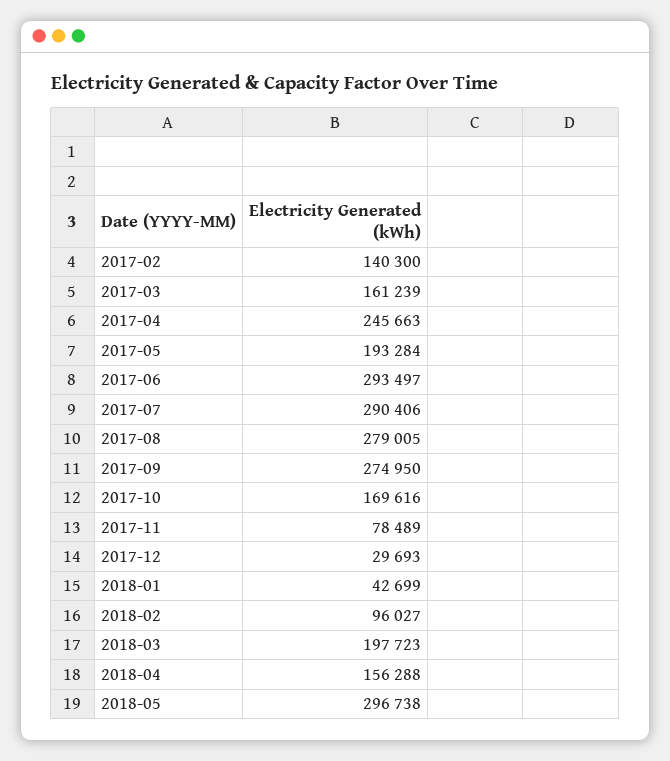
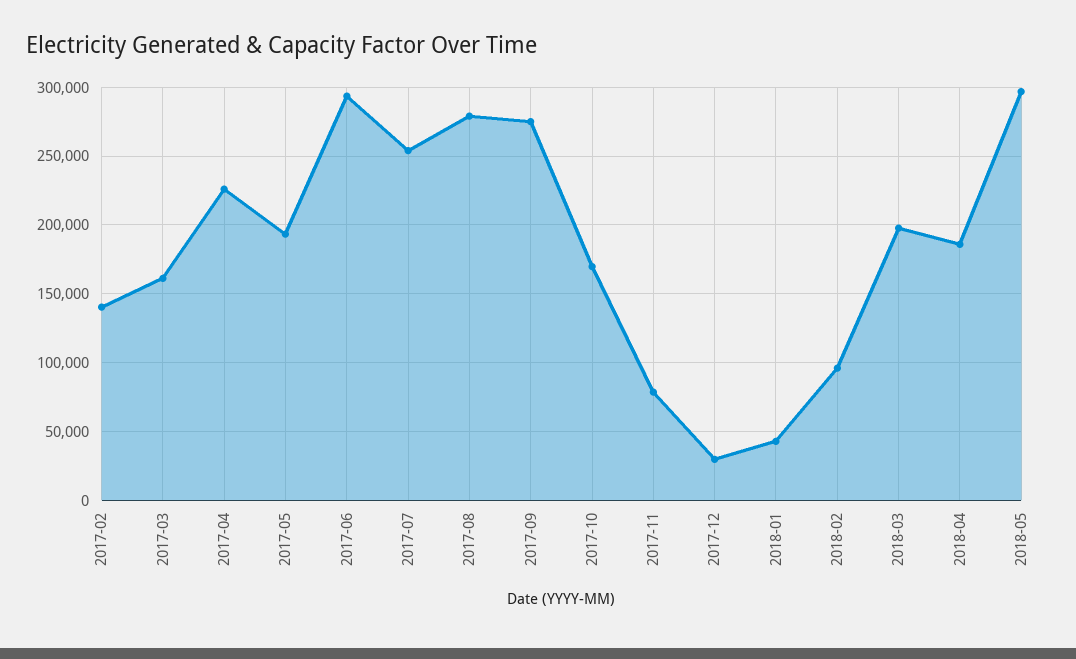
2017-04: 245663 -> 225000
2017-07: 290406 -> 255000
2018-04: 156288 -> 185000

